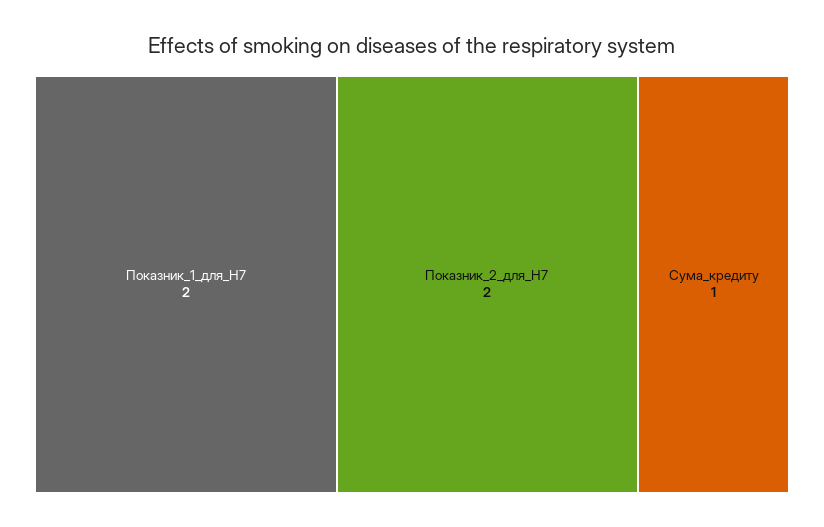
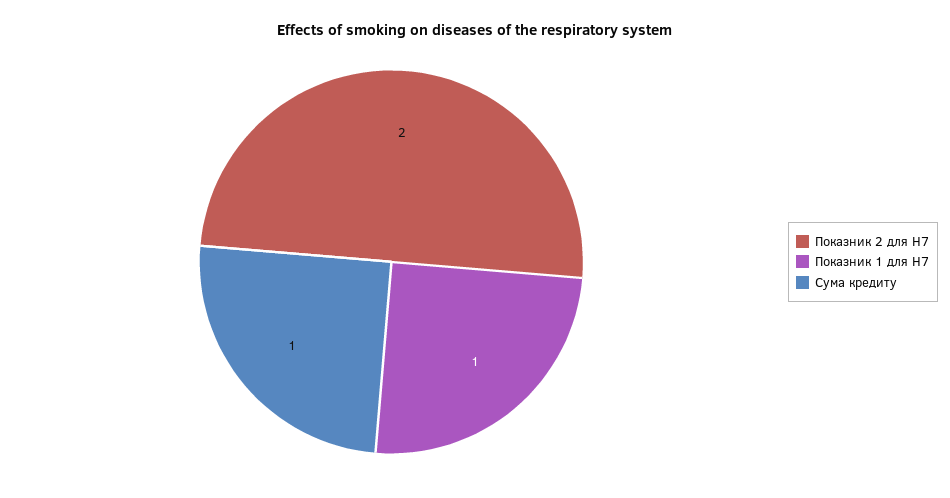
Показник_1_для_Н7: 2 -> 1

